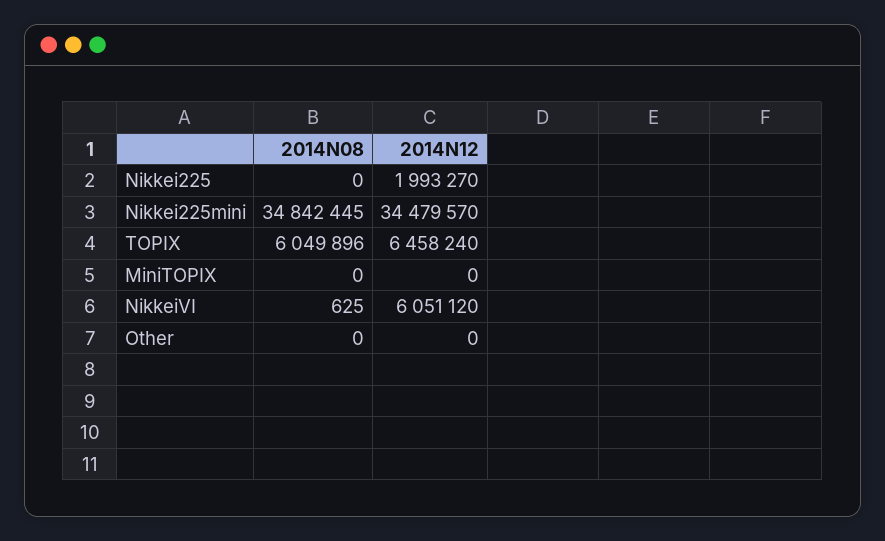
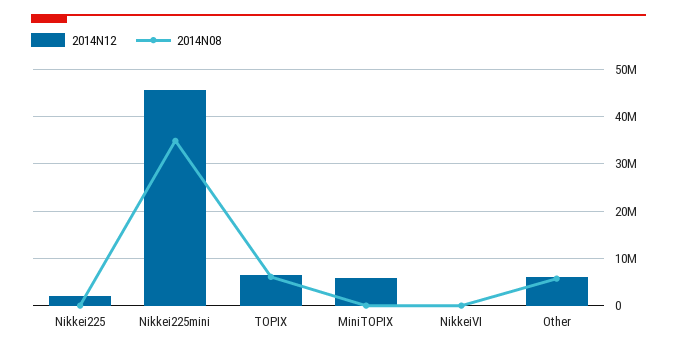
2014N12, Nikkei225mini: 34479570 -> 46000000
2014N12, MiniTOPIX: 0 -> 6000000
2014N12, NikkeiVI: 6051120 -> 0
2014N08, Other: 0 -> 6000000
2014N12, Other: 0 -> 6000000

